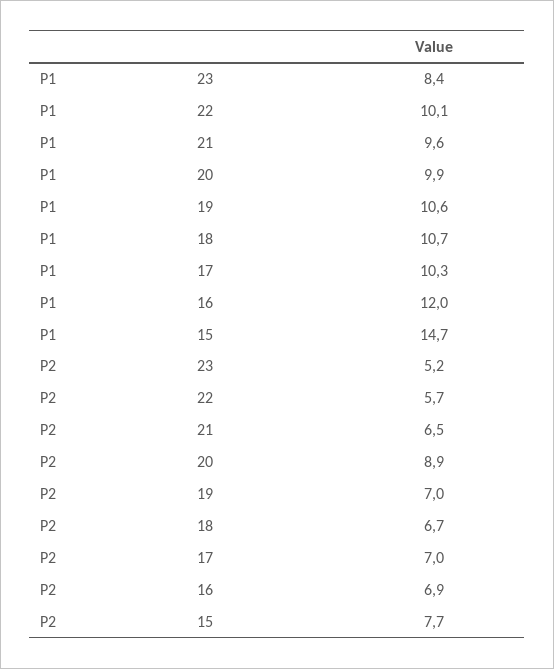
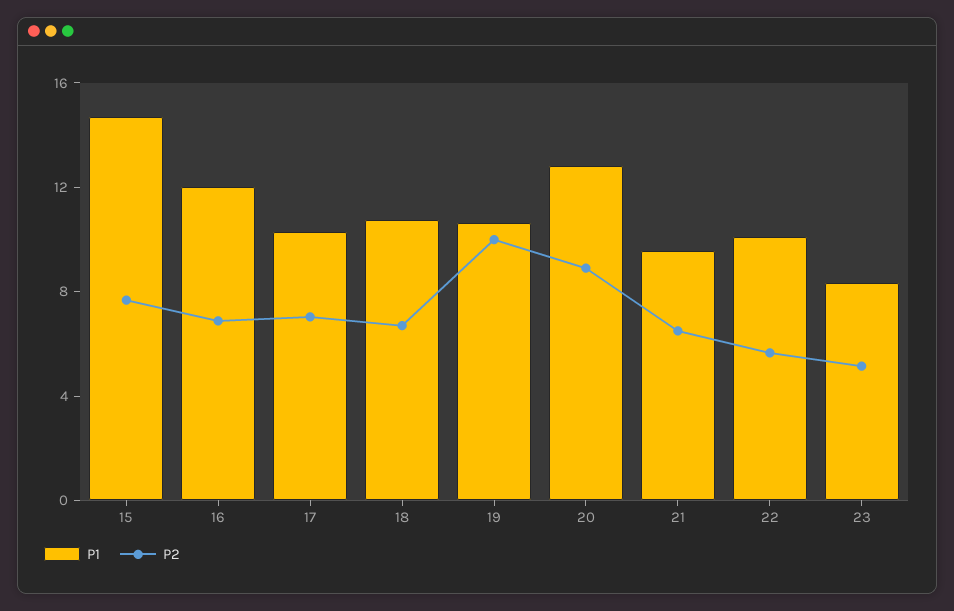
P1, 20: 9.9 -> 13
P2, 19: 7 -> 10

